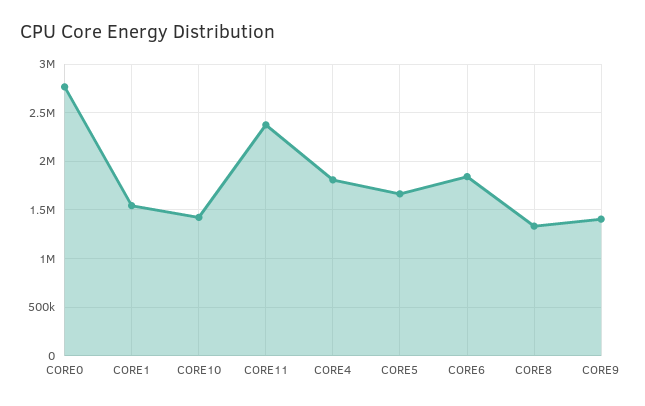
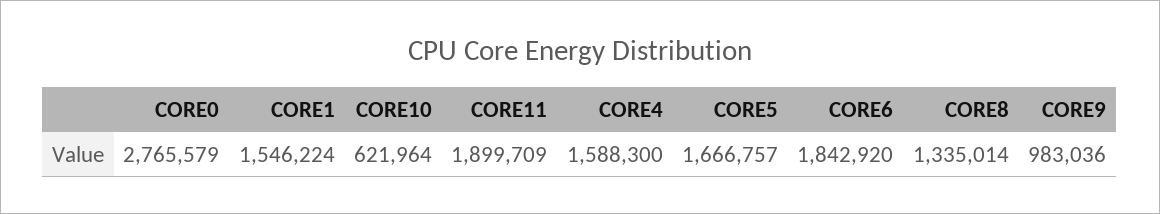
CORE10: 1400000 -> 621964
CORE11: 2400000 -> 1899709
CORE4: 1800000 -> 1588300
CORE9: 1400000 -> 983036

